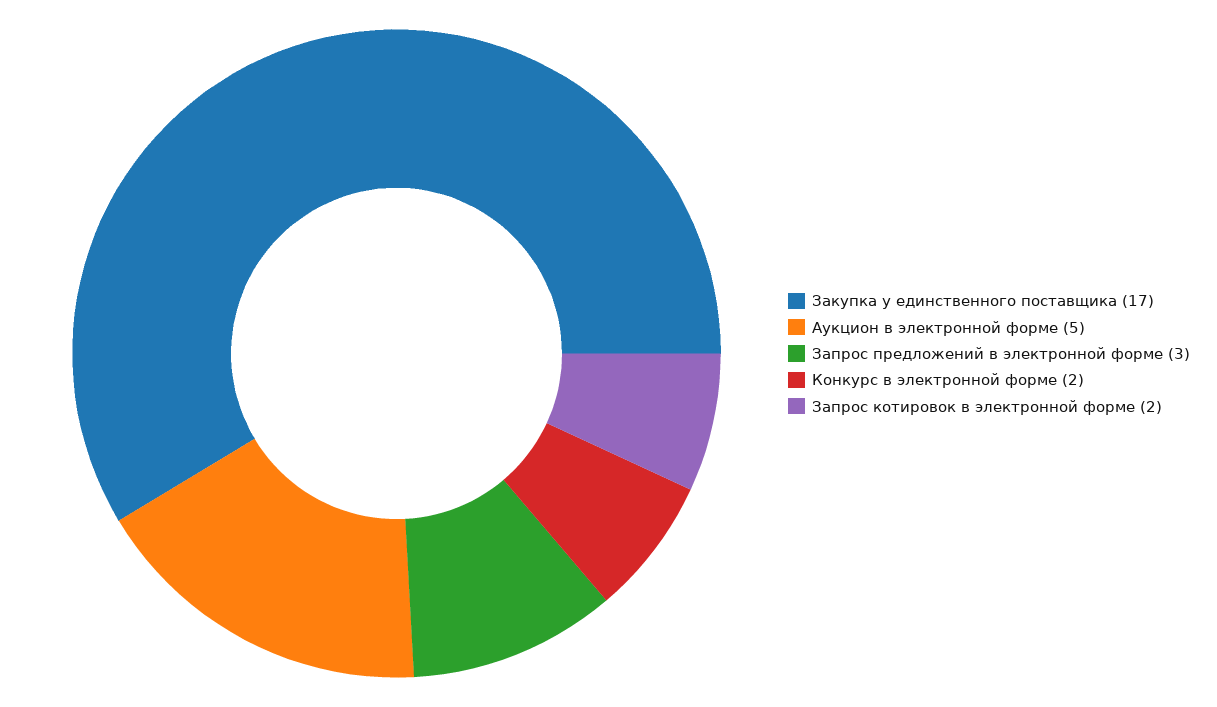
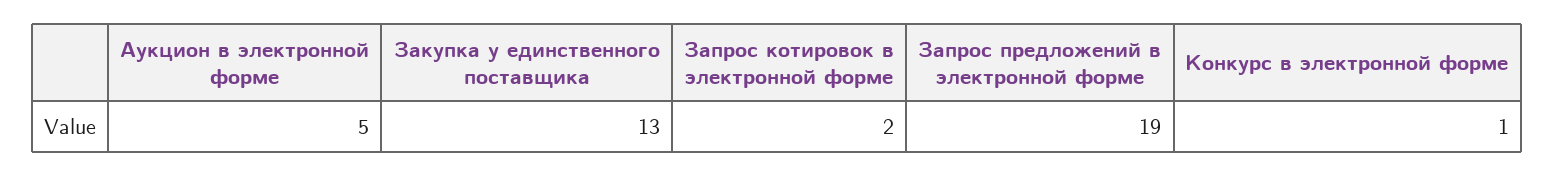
Закупка у единственного поставщика: 17 -> 13
Запрос предложений в электронной форме: 3 -> 19
Конкурс в электронной форме: 2 -> 1

